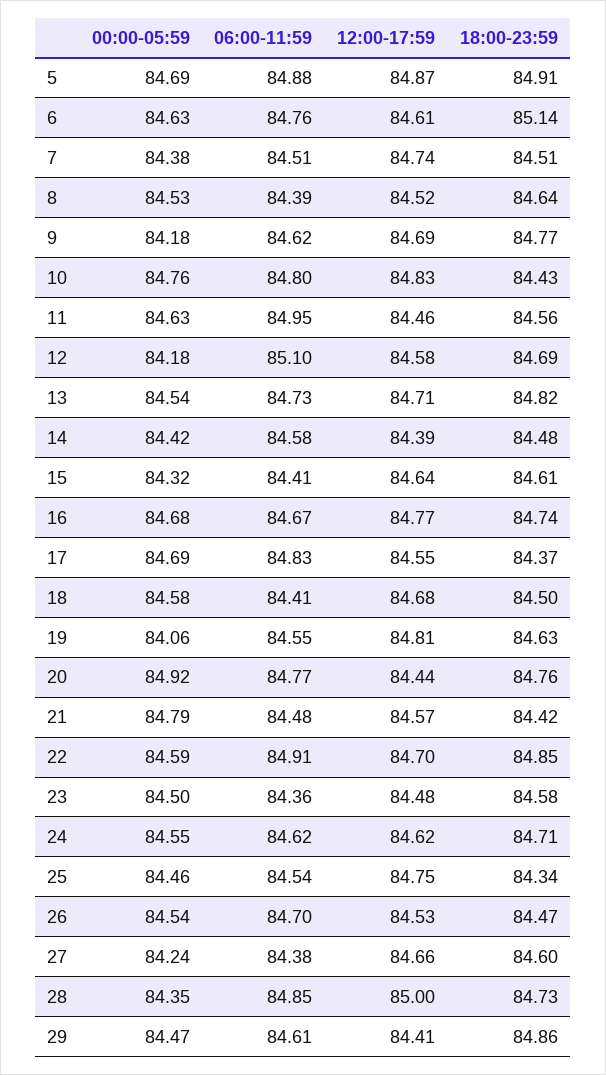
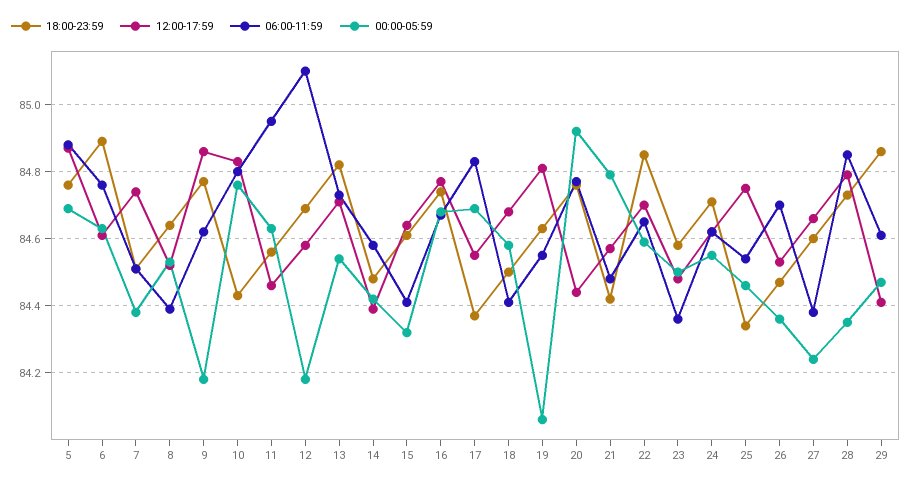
18:00-23:59, 5: 84.91 -> 84.75
18:00-23:59, 6: 85.14 -> 84.9
12:00-17:59, 9: 84.69 -> 84.85
06:00-11:59, 22: 84.91 -> 84.65
00:00-05:59, 26: 84.54 -> 84.35
12:00-17:59, 28: 85 -> 84.8

